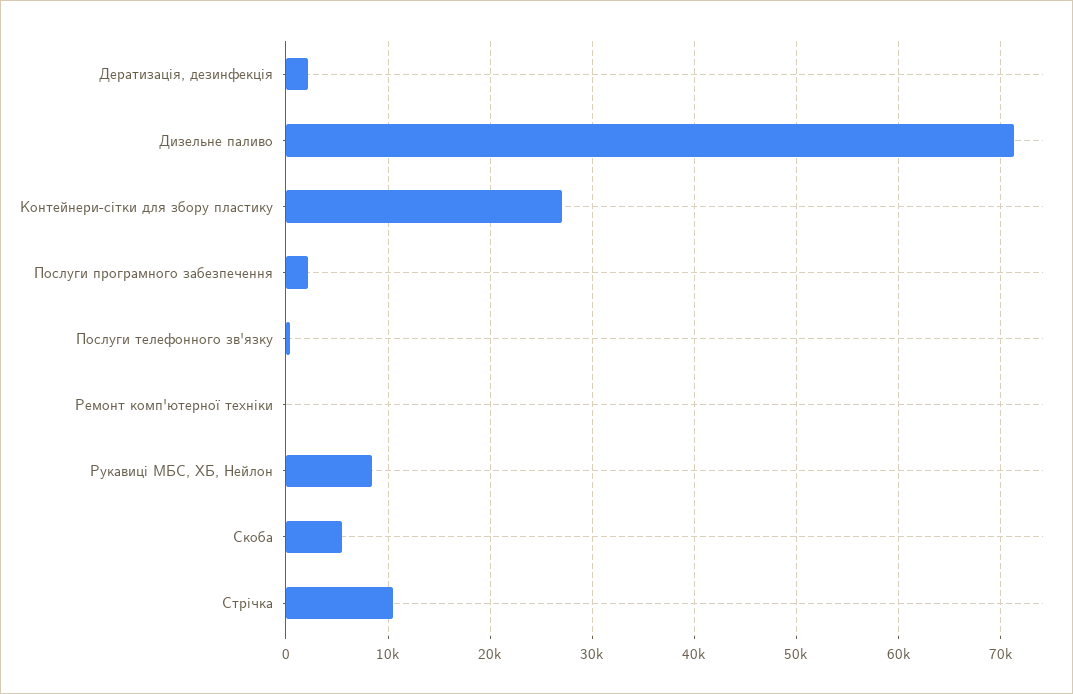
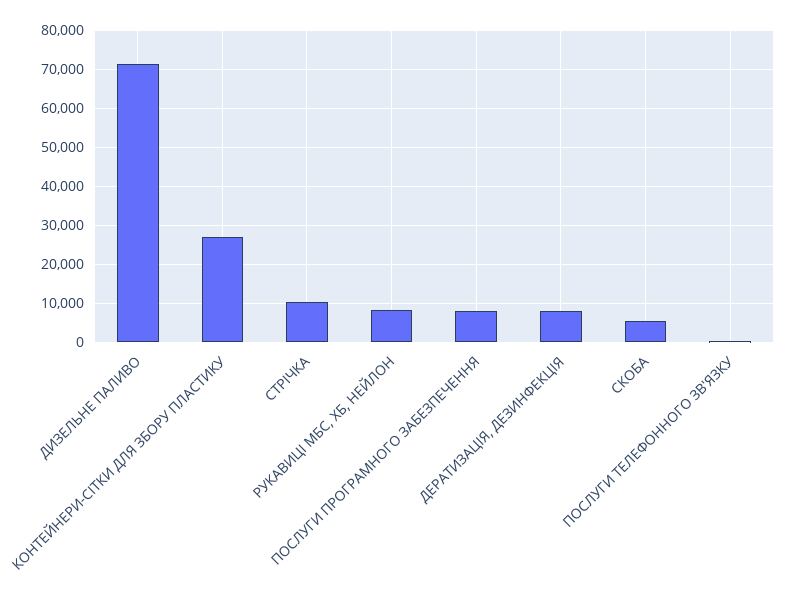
Дератизація, дезинфекція: 2000 -> 8000
Послуги програмного забезпечення: 2000 -> 8000
Ремонт комп'ютерної техніки: 0 -> none

